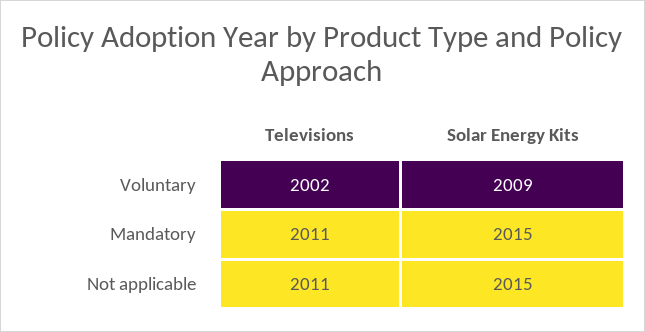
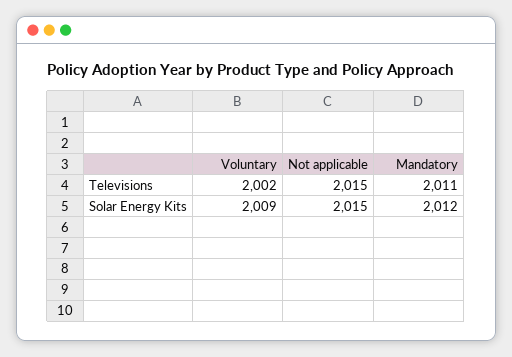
Solar Energy Kits, Mandatory: 2015 -> 2012
Televisions, Not applicable: 2011 -> 2015

